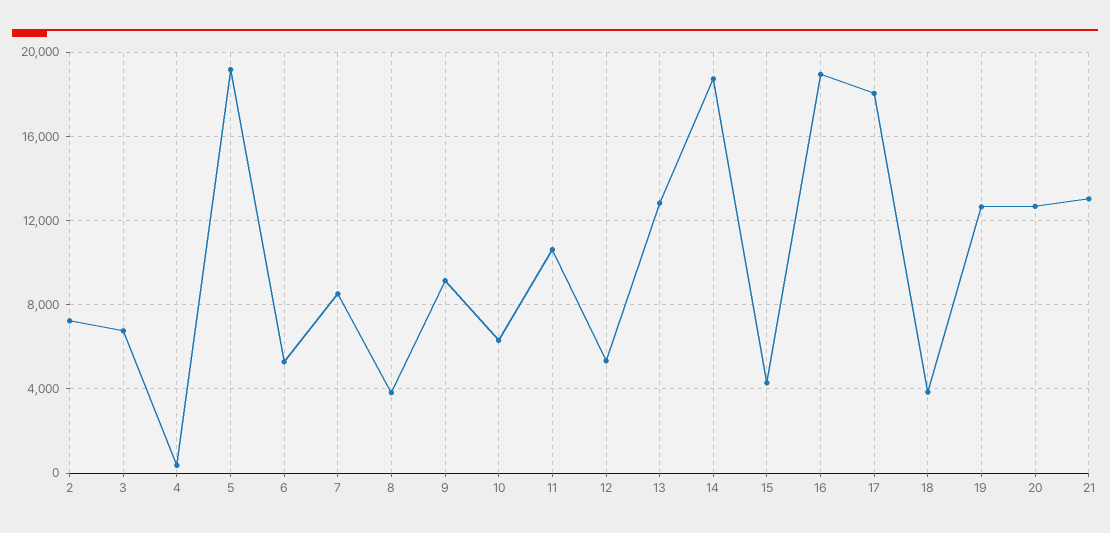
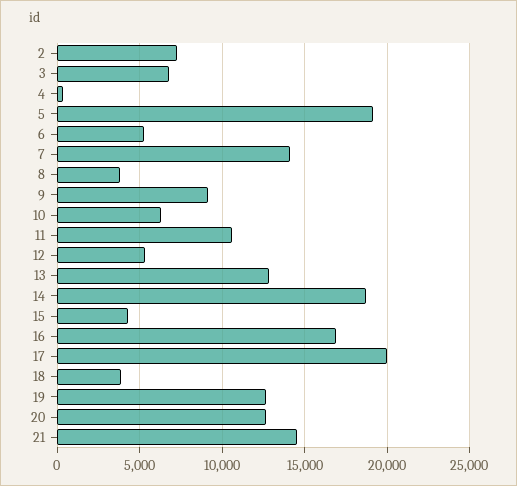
7: 8500 -> 14000
16: 19000 -> 17000
17: 18000 -> 20000
21: 13000 -> 14500

